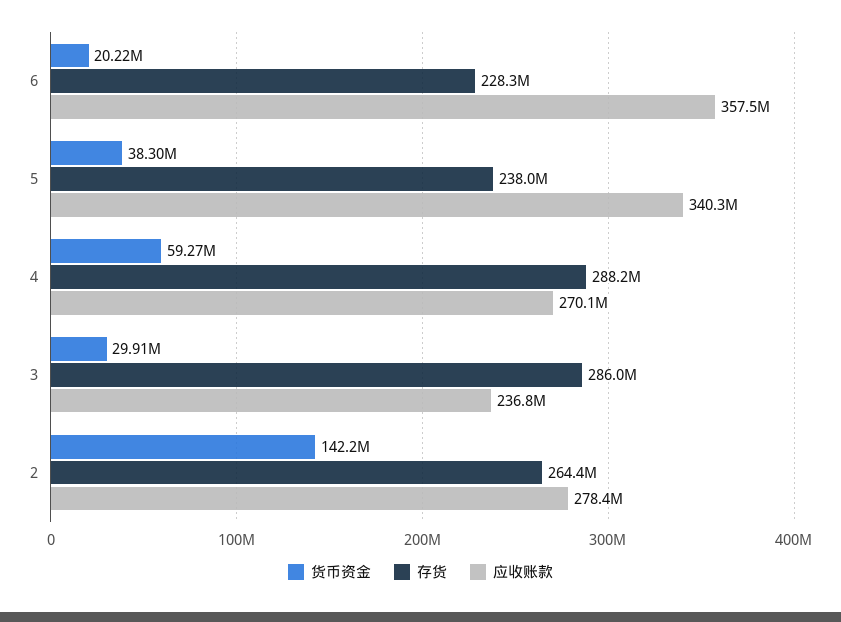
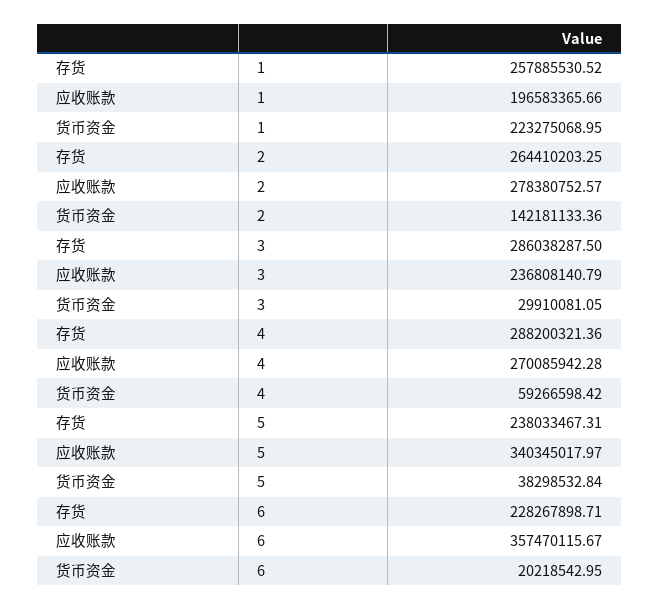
存货, 1: none -> 257885530.52
应收账款, 1: none -> 196583365.66
货币资金, 1: none -> 223275068.95

